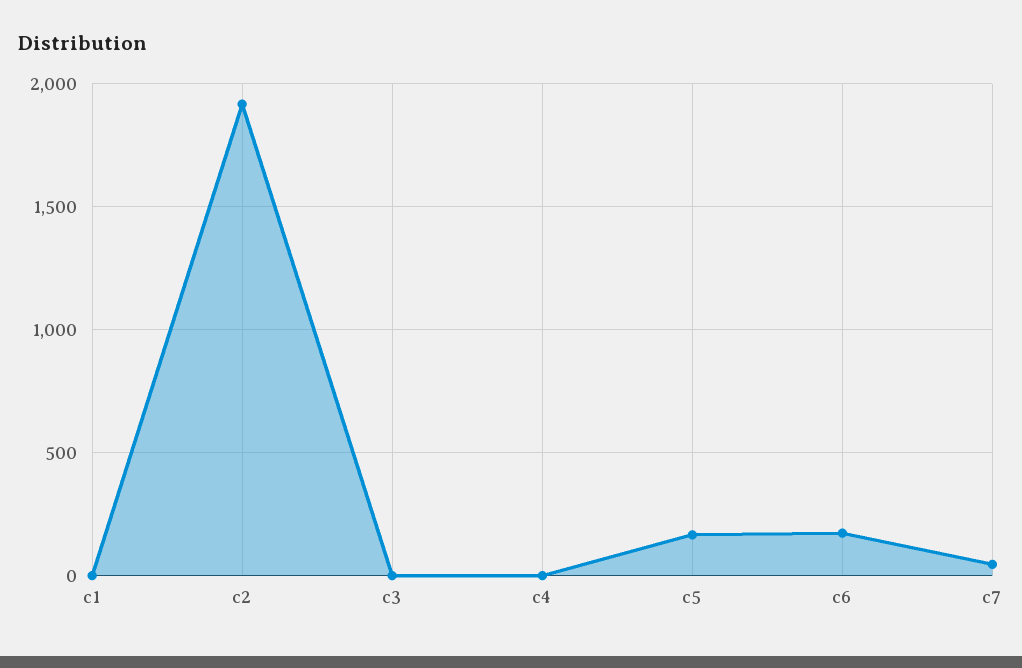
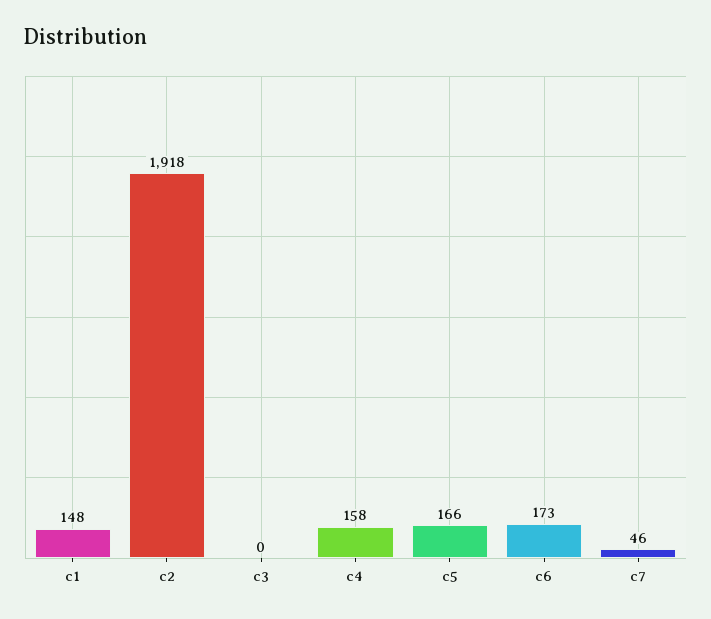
c1: 0 -> 148
c4: 0 -> 158

